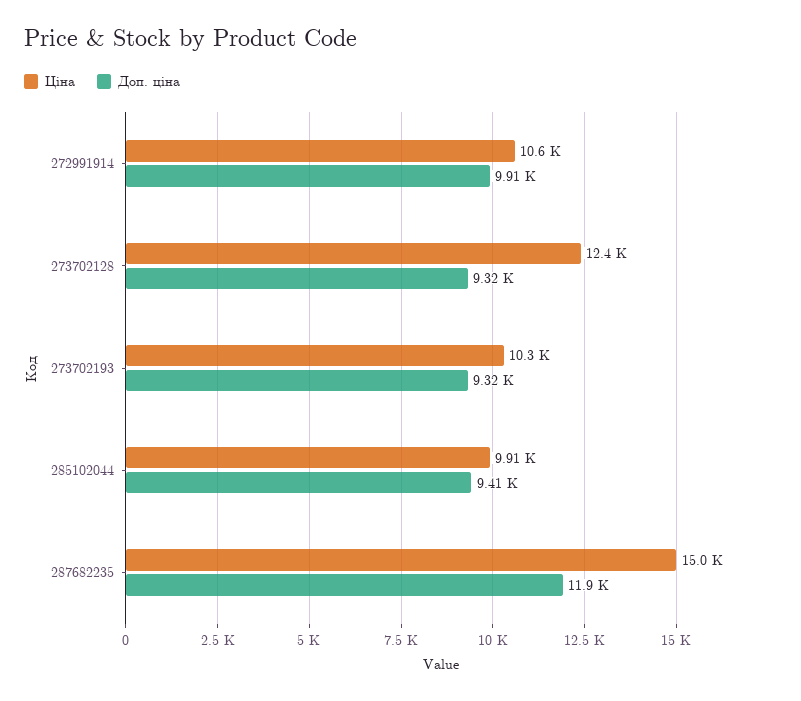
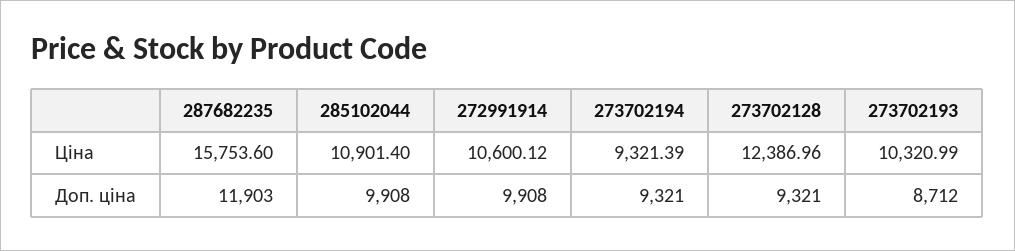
Доп. ціна, 273702193: 9320 -> 8712
Ціна, 285102044: 9910 -> 10901.4
Доп. ціна, 285102044: 9410 -> 9908
Ціна, 287682235: 15000 -> 15753.6
Ціна, 273702194: none -> 9321.39
Доп. ціна, 273702194: none -> 9321

